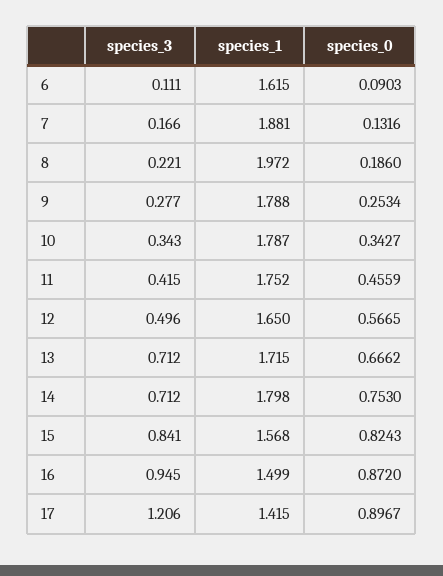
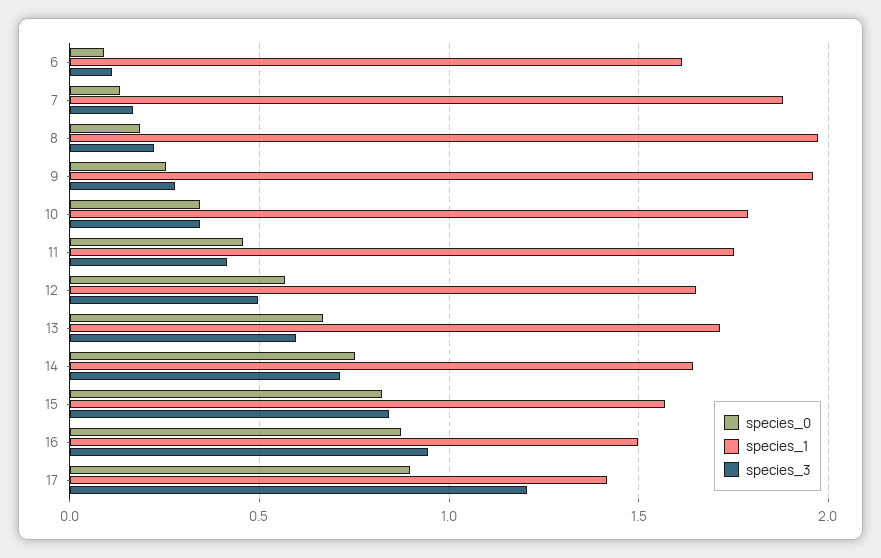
species_1, 9: 1.788 -> 1.95
species_3, 13: 0.712 -> 0.6
species_1, 14: 1.798 -> 1.65

